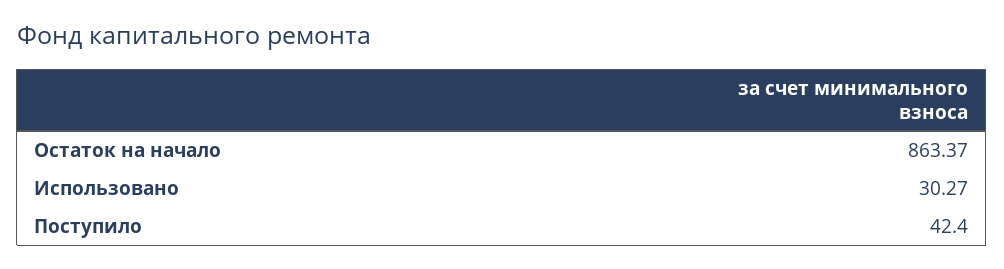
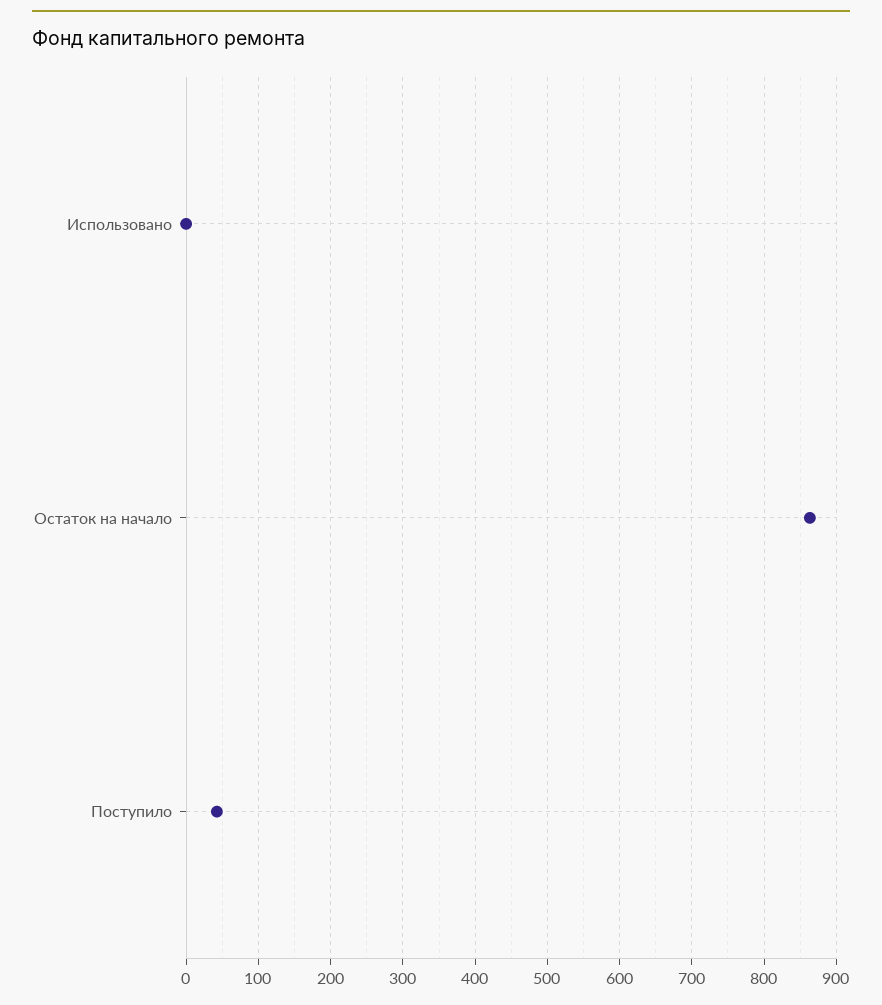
Использовано: 30.27 -> 0

